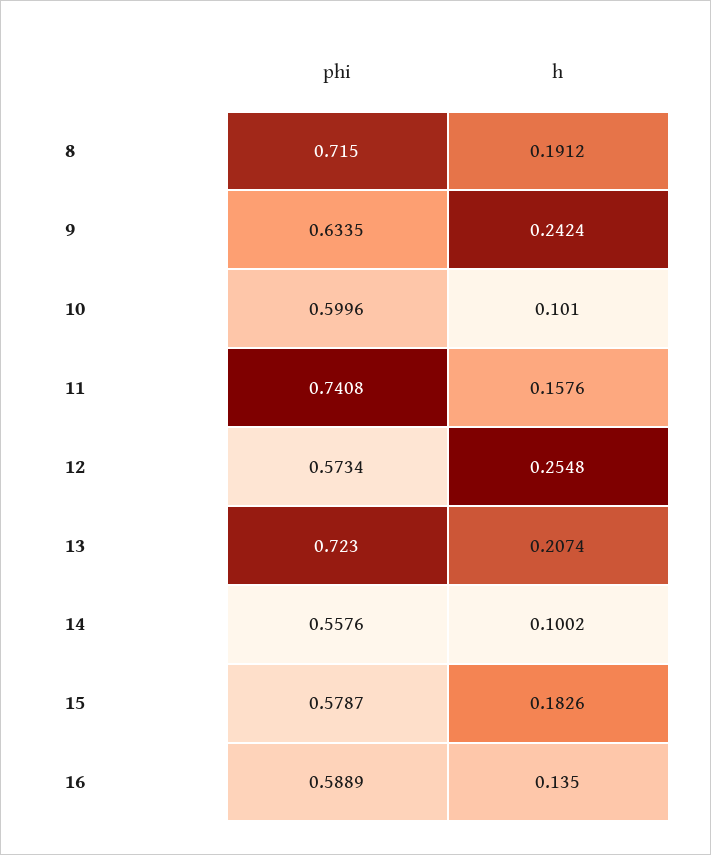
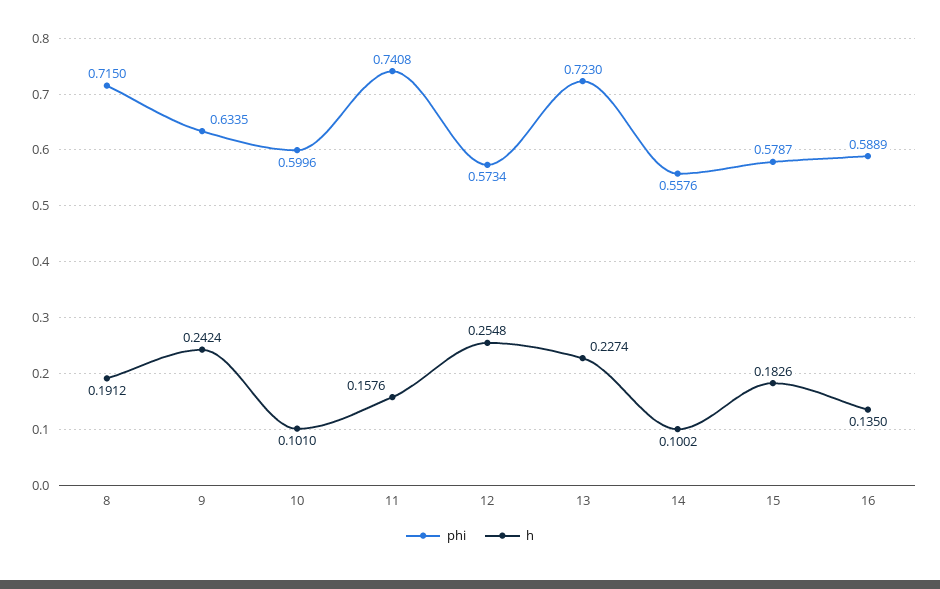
h, 13: 0.2074 -> 0.2274

